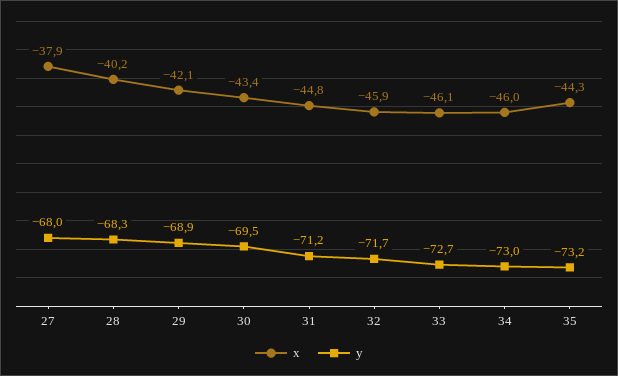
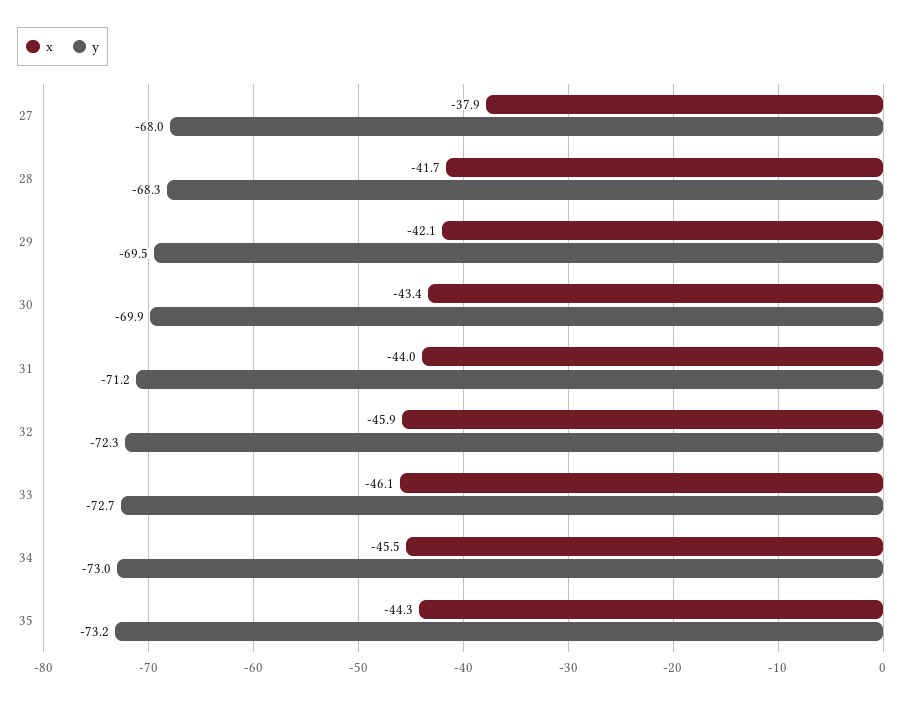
x, 28: -40.2 -> -41.7
y, 29: -68.9 -> -69.5
y, 30: -69.5 -> -69.9
x, 31: -44.8 -> -44
y, 32: -71.7 -> -72.3
x, 34: -46 -> -45.5

